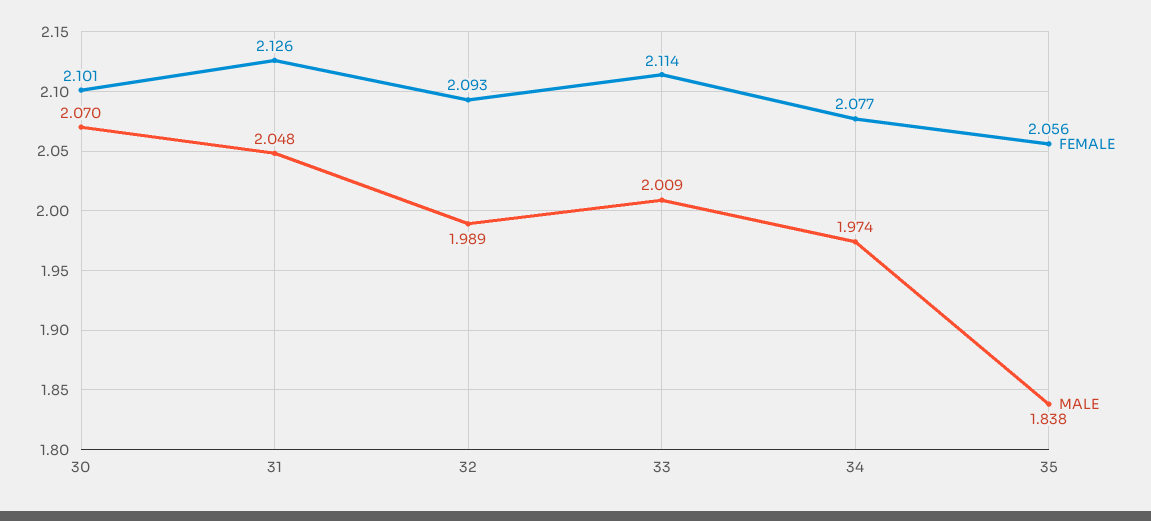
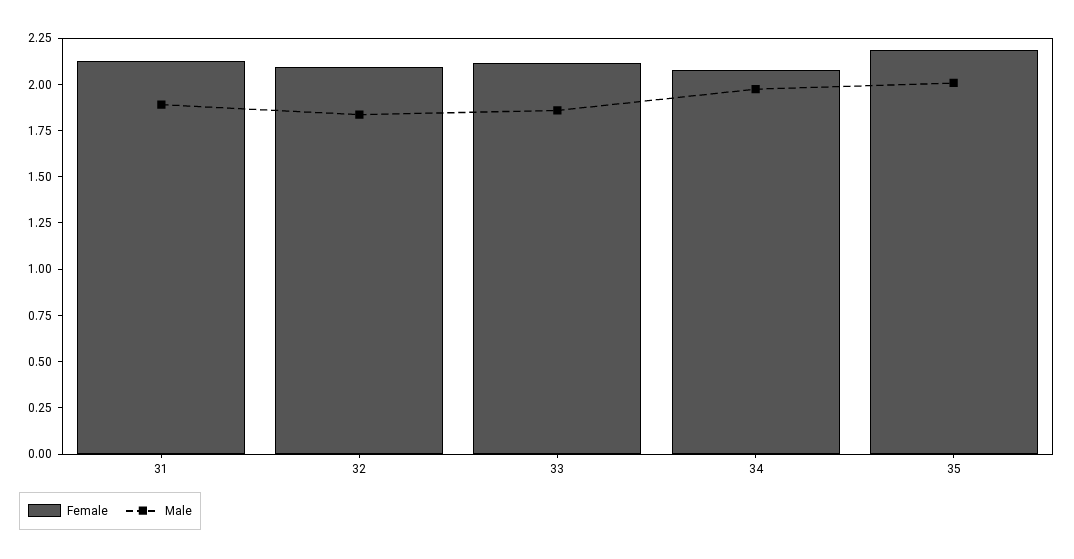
FEMALE, 30: 2.101 -> none
MALE, 30: 2.07 -> none
MALE, 31: 2.048 -> 1.9
MALE, 32: 1.989 -> 1.85
MALE, 33: 2.009 -> 1.85
FEMALE, 35: 2.056 -> 2.2
MALE, 35: 1.838 -> 2

